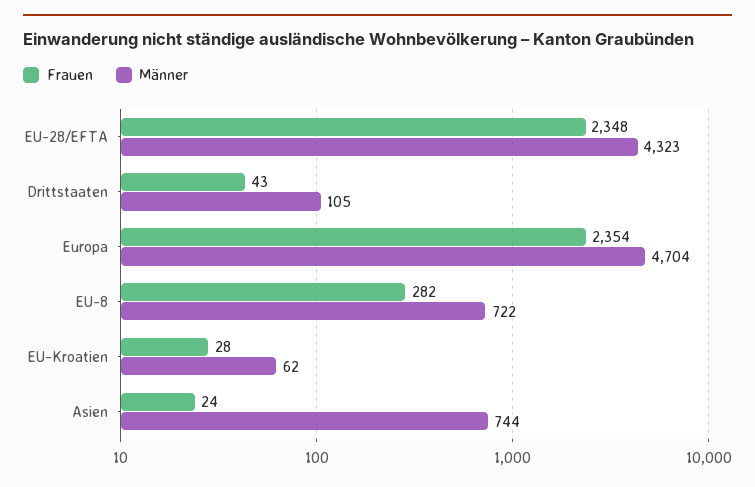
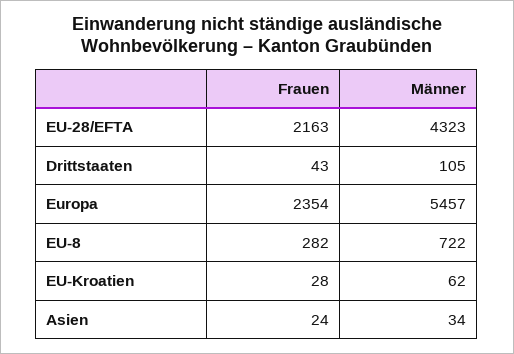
Frauen, EU-28/EFTA: 2348 -> 2163
Männer, Europa: 4704 -> 5457
Männer, Asien: 744 -> 34

